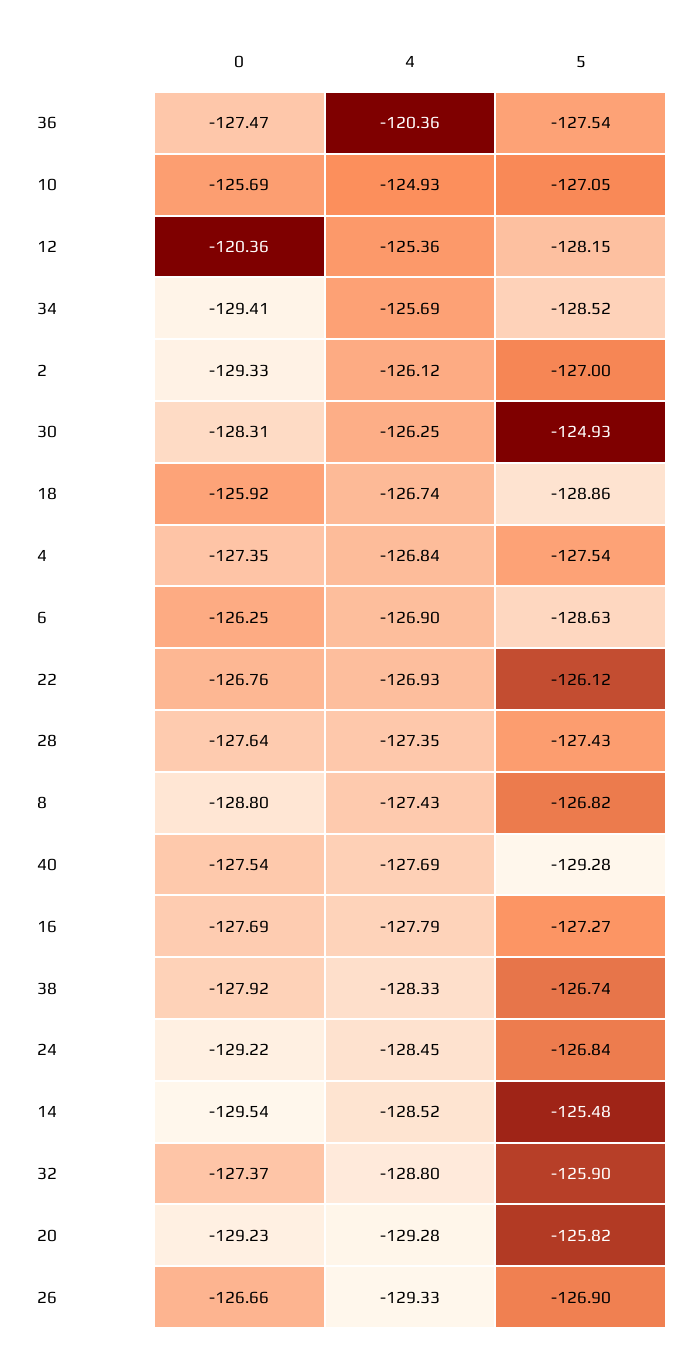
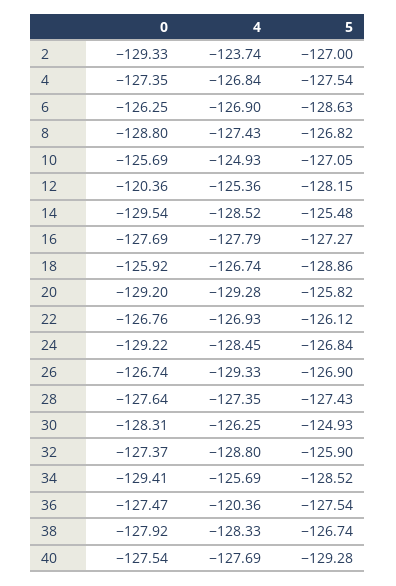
4, 2: -126.12 -> -123.74
0, 20: -129.23 -> -129.2
0, 26: -126.66 -> -126.74

